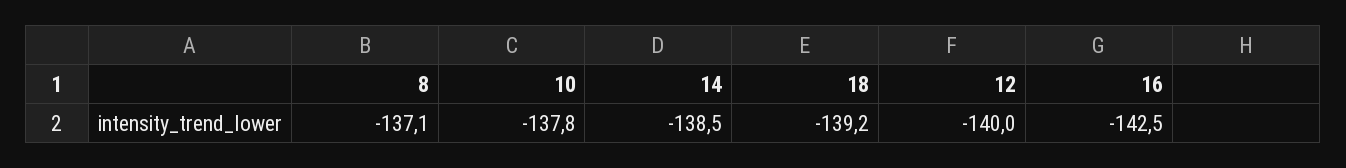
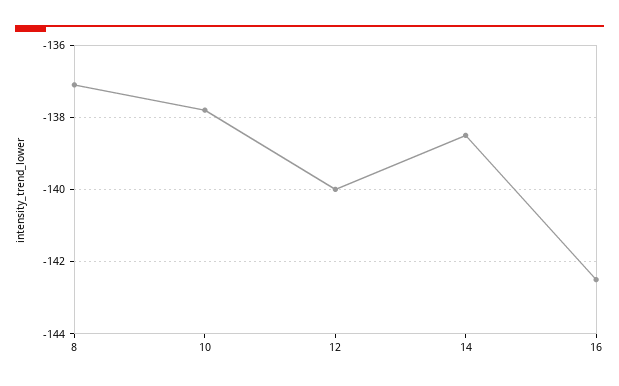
18: -139.2 -> none

